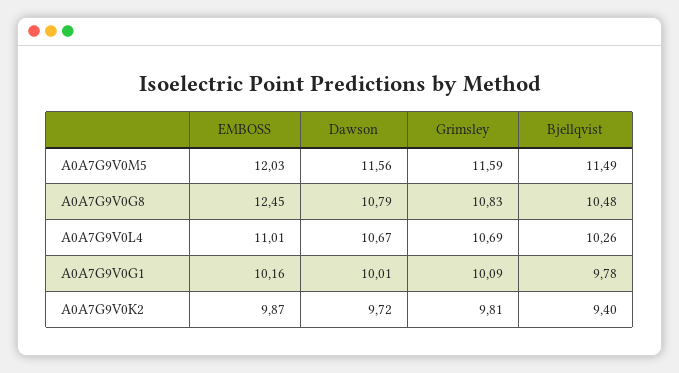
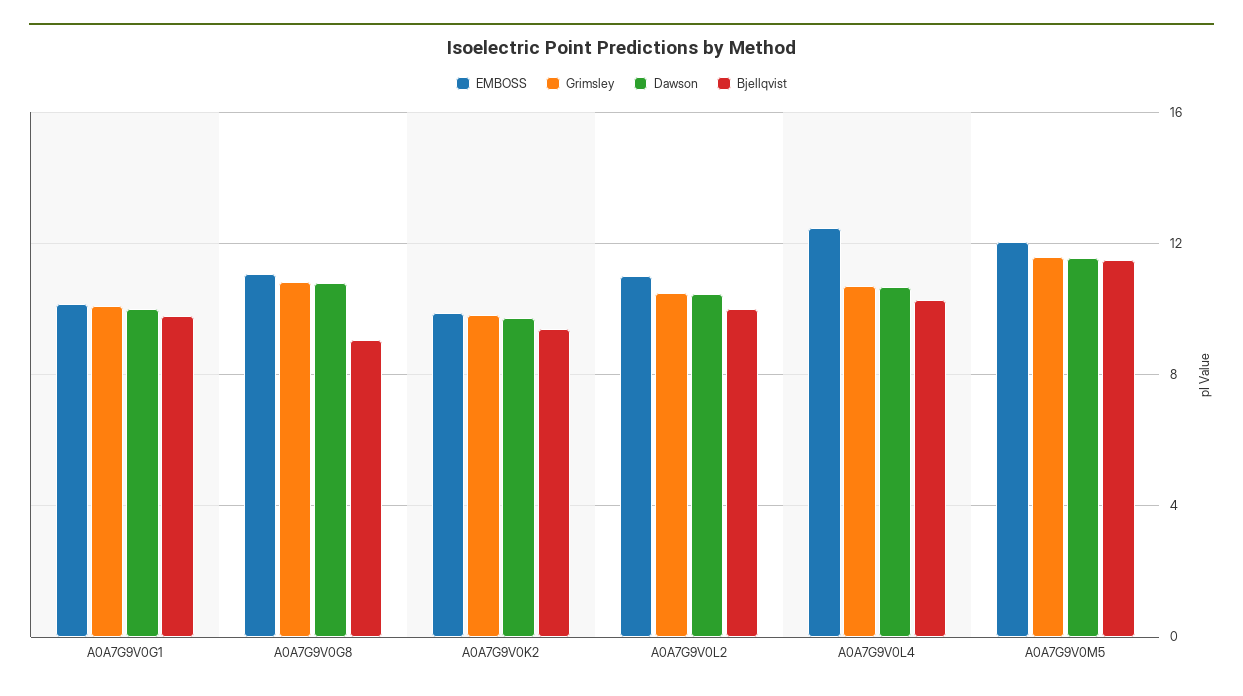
EMBOSS, A0A7G9V0G8: 12.45 -> 11
Bjellqvist, A0A7G9V0G8: 10.48 -> 9
EMBOSS, A0A7G9V0L4: 11.01 -> 12.5
EMBOSS, A0A7G9V0L2: none -> 11
Grimsley, A0A7G9V0L2: none -> 10.5
Dawson, A0A7G9V0L2: none -> 10.5
Bjellqvist, A0A7G9V0L2: none -> 10

